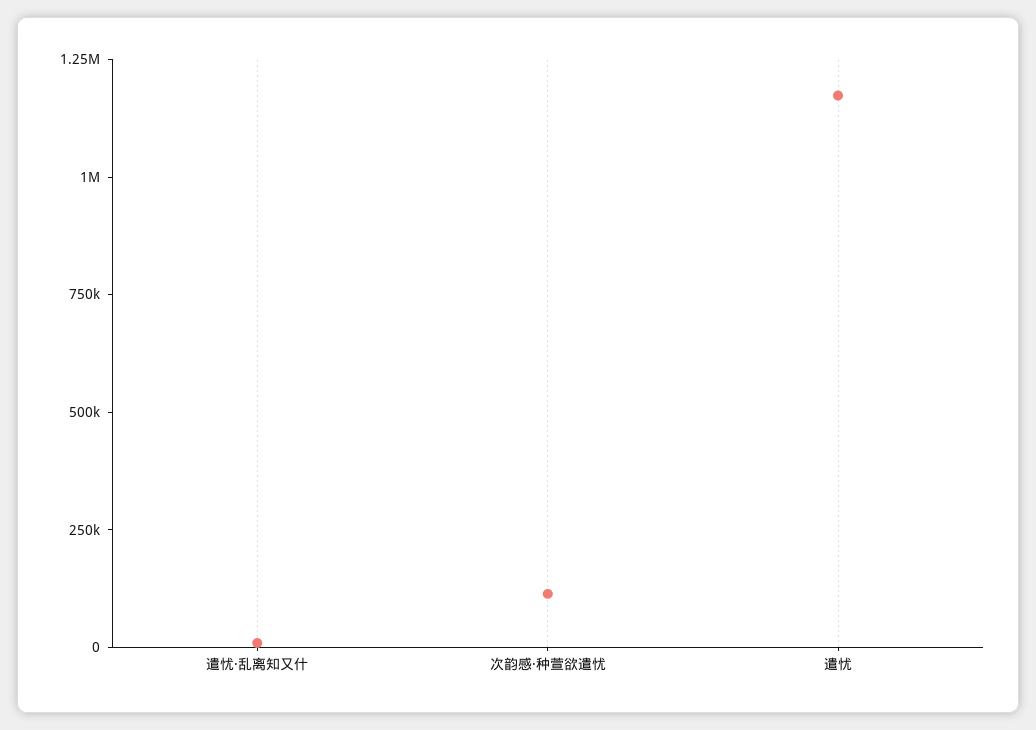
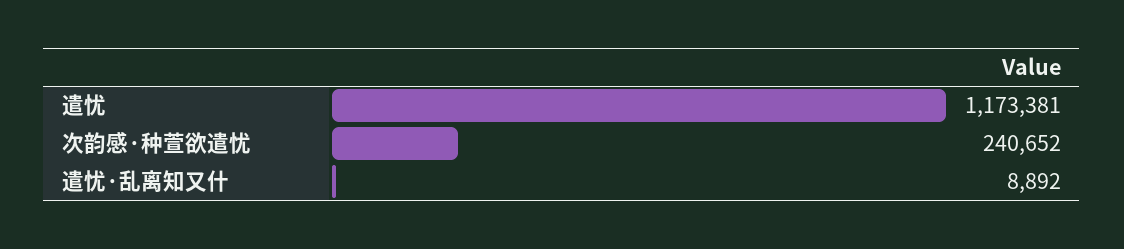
次韵感·种萱欲遣忧: 100000 -> 240652

